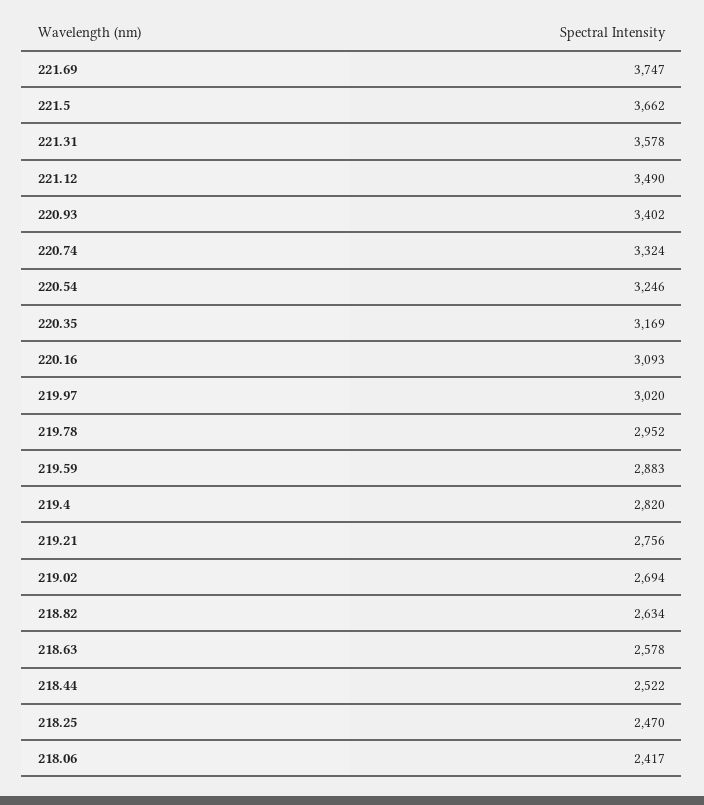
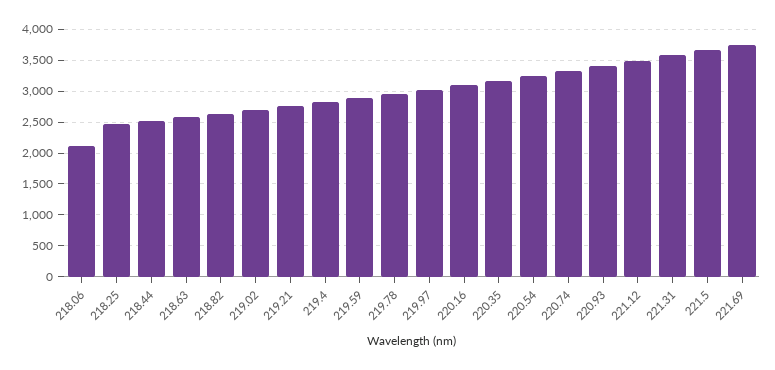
218.06: 2417 -> 2100

